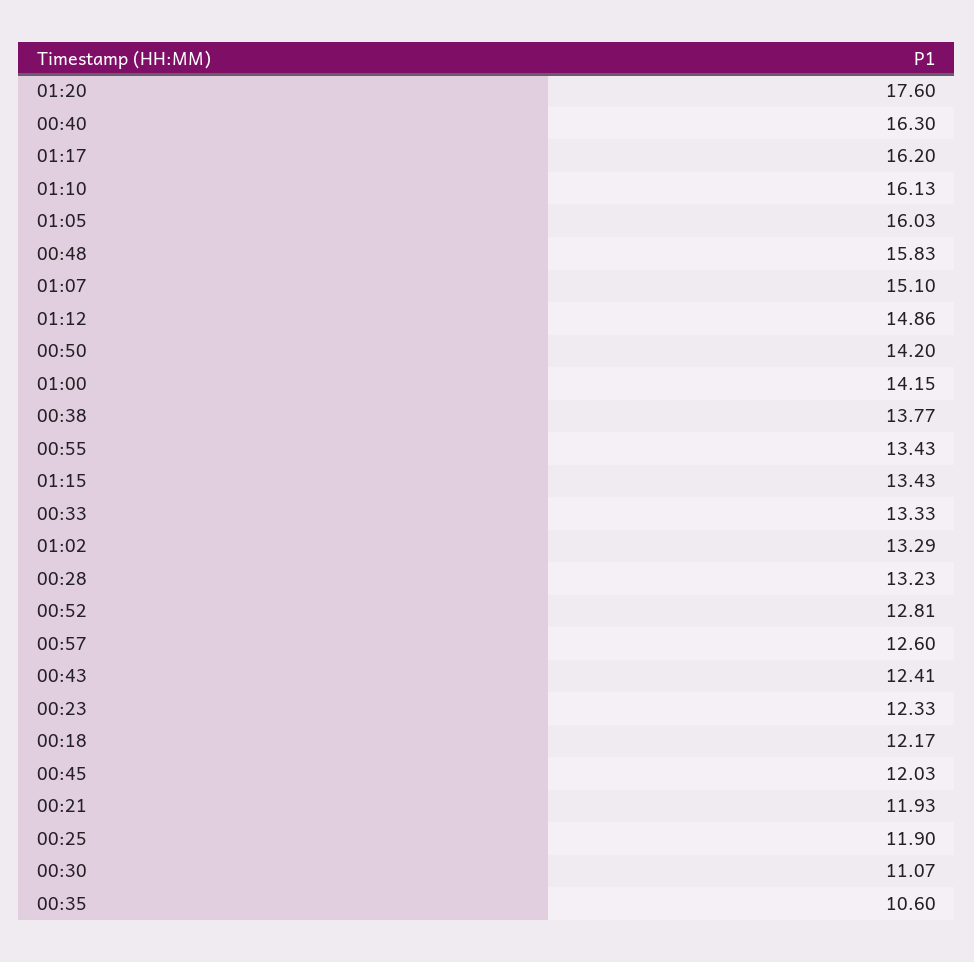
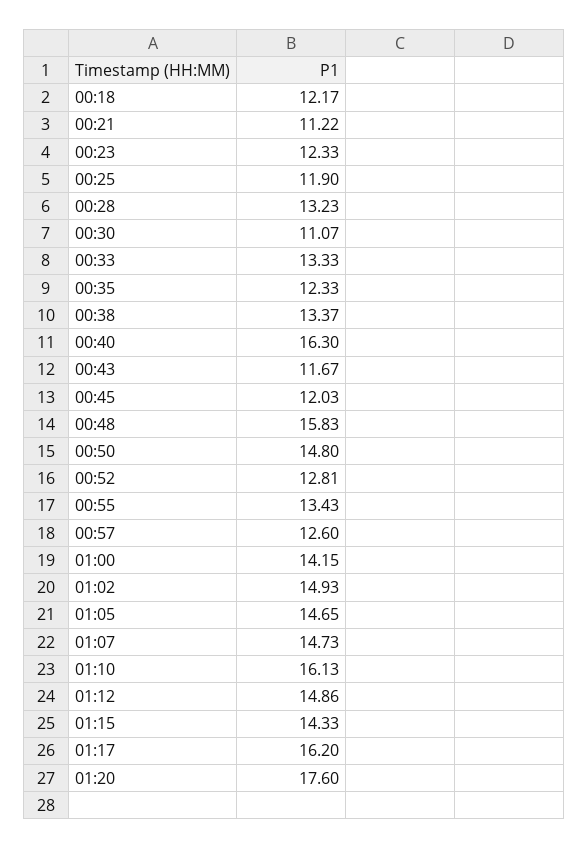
01:05: 16.03 -> 14.65
01:07: 15.1 -> 14.73
00:50: 14.2 -> 14.8
00:38: 13.77 -> 13.37
01:15: 13.43 -> 14.33
01:02: 13.29 -> 14.93
00:43: 12.41 -> 11.67
00:21: 11.93 -> 11.22
00:35: 10.6 -> 12.33

